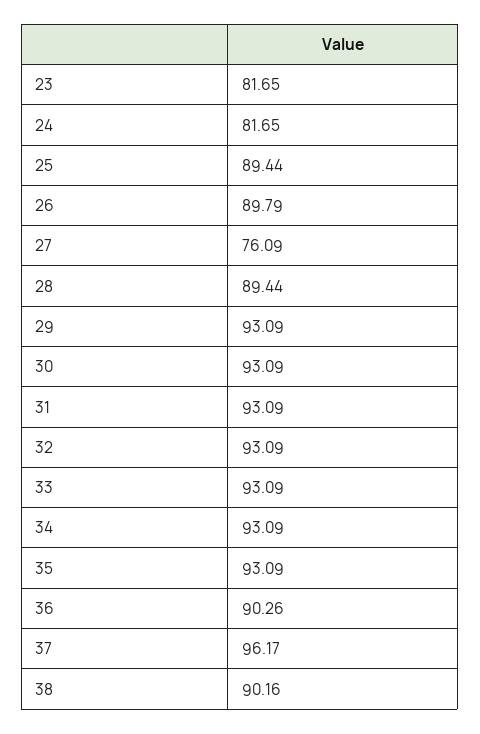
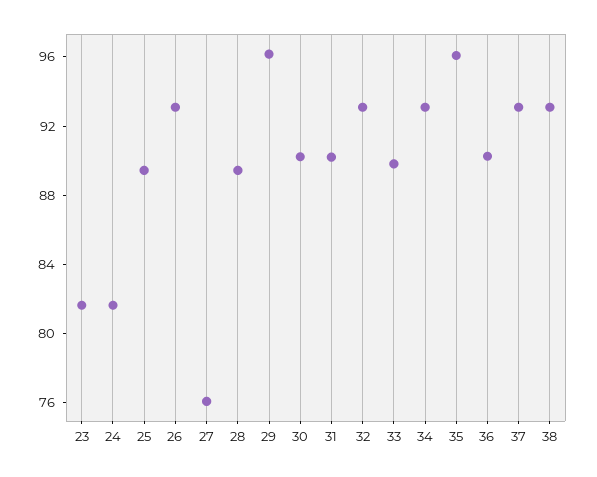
26: 89.79 -> 93
29: 93.09 -> 96
30: 93.09 -> 90
31: 93.09 -> 90
33: 93.09 -> 90
35: 93.09 -> 96
37: 96.17 -> 93
38: 90.16 -> 93

